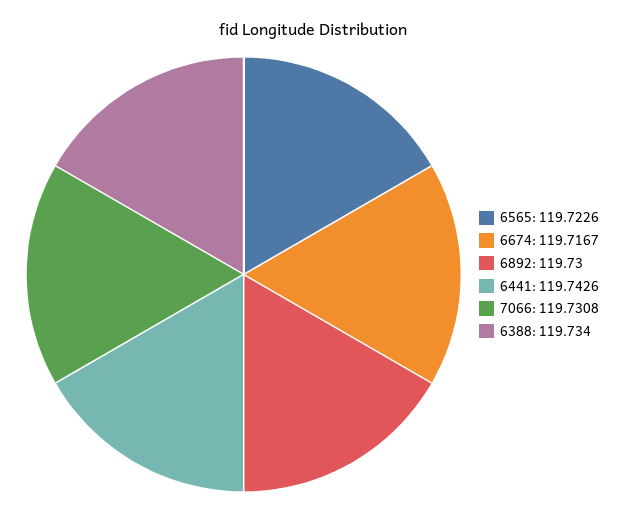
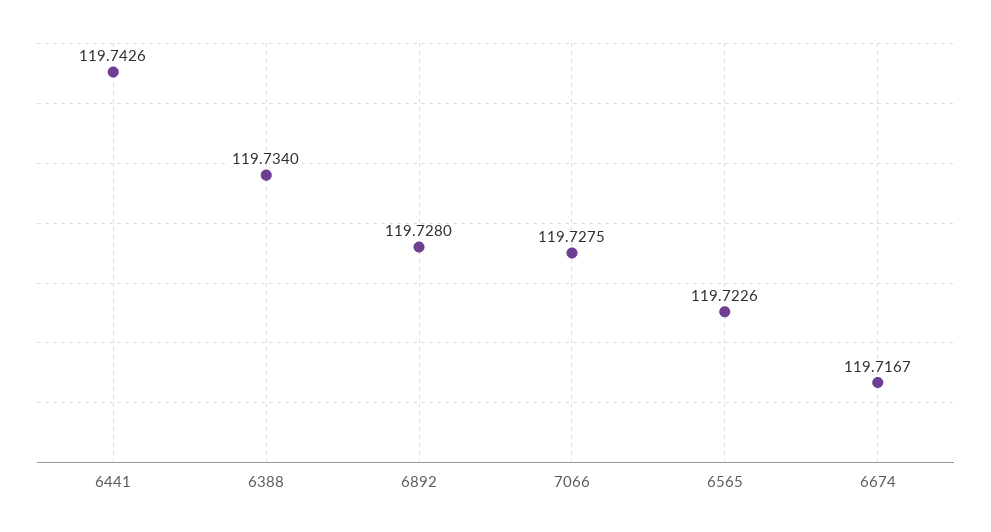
6892: 119.73 -> 119.728
7066: 119.7308 -> 119.7275

